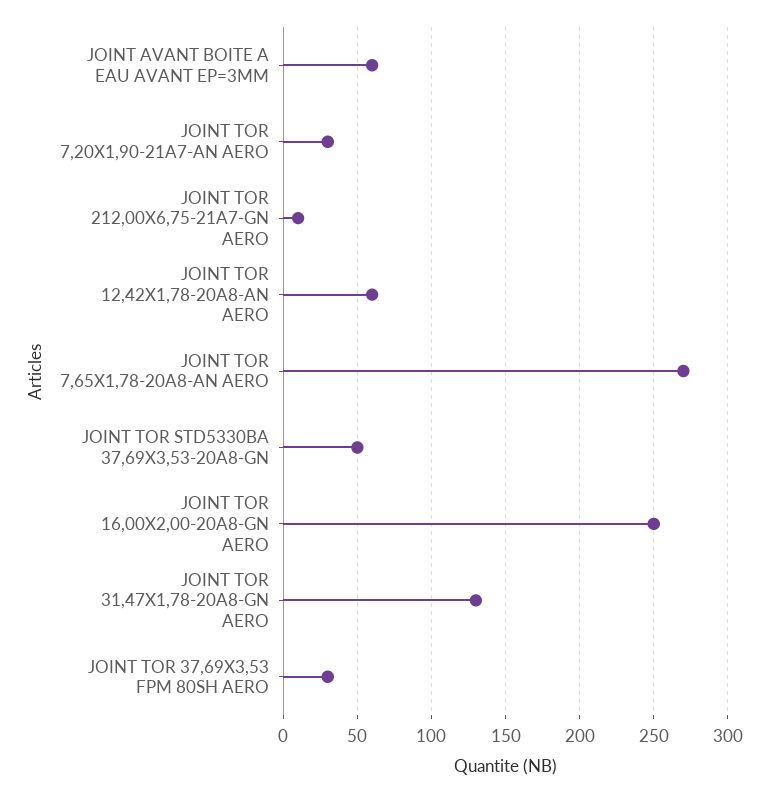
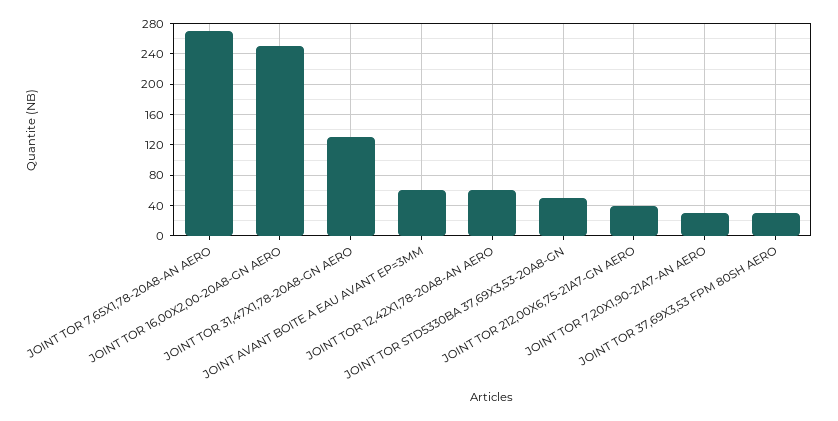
JOINT TOR 212,00X6,75-21A7-GN AERO: 10 -> 40

